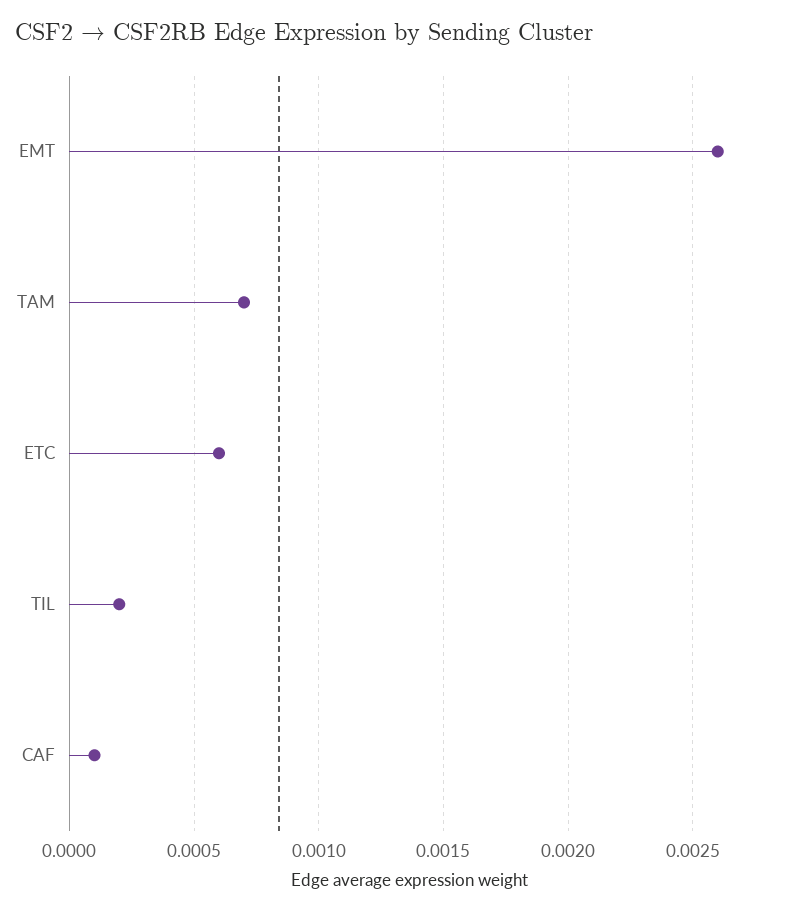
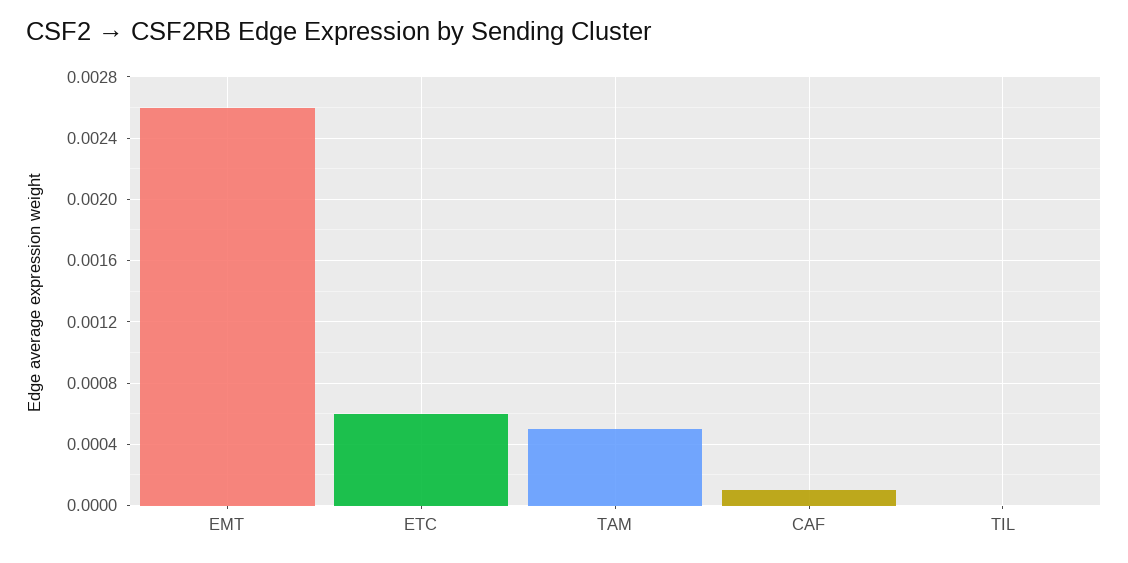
TAM: 0.0007 -> 0.0005
TIL: 0.0002 -> 0

